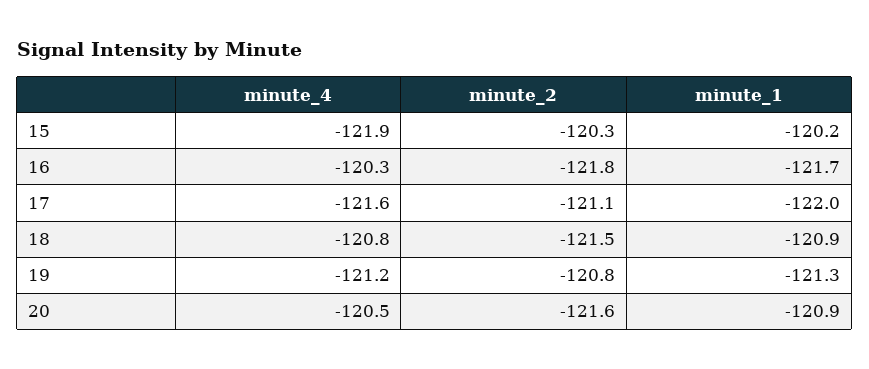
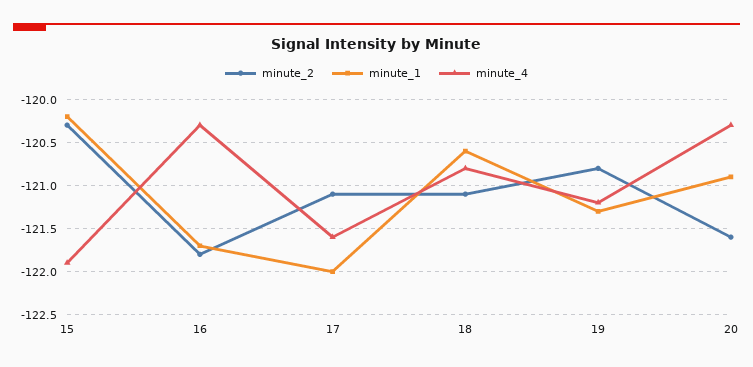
minute_2, 18: -121.5 -> -121.1
minute_1, 18: -120.9 -> -120.6
minute_4, 20: -120.5 -> -120.3

